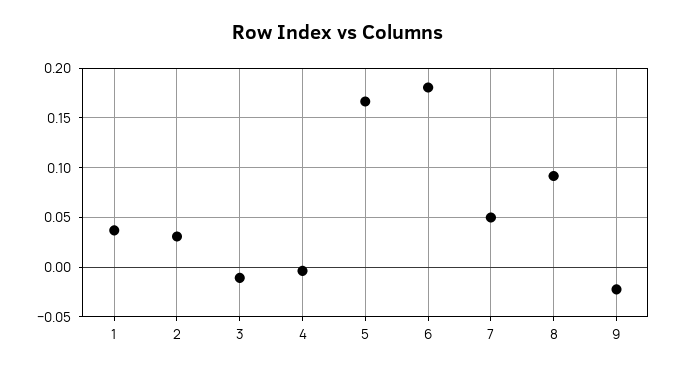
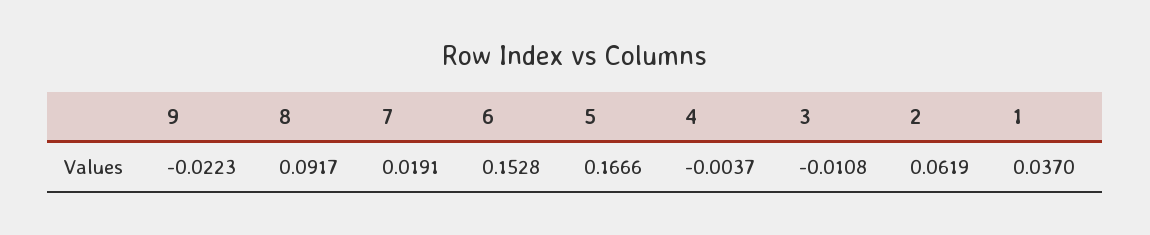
2: 0.03 -> 0.0619
6: 0.18 -> 0.1528
7: 0.05 -> 0.0191

